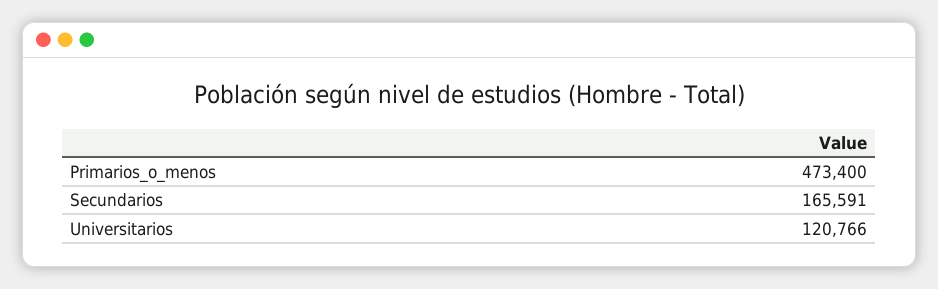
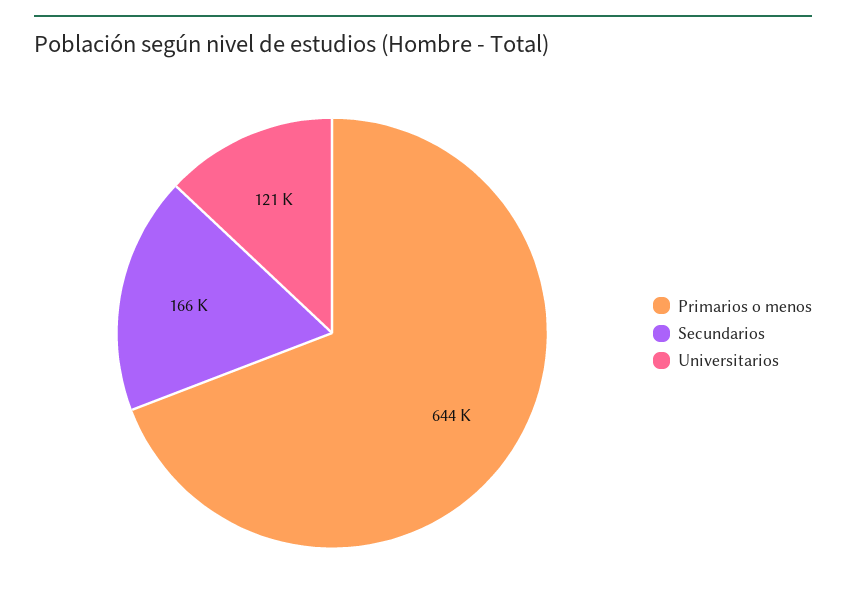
Primarios_o_menos: 473400 -> 644000

